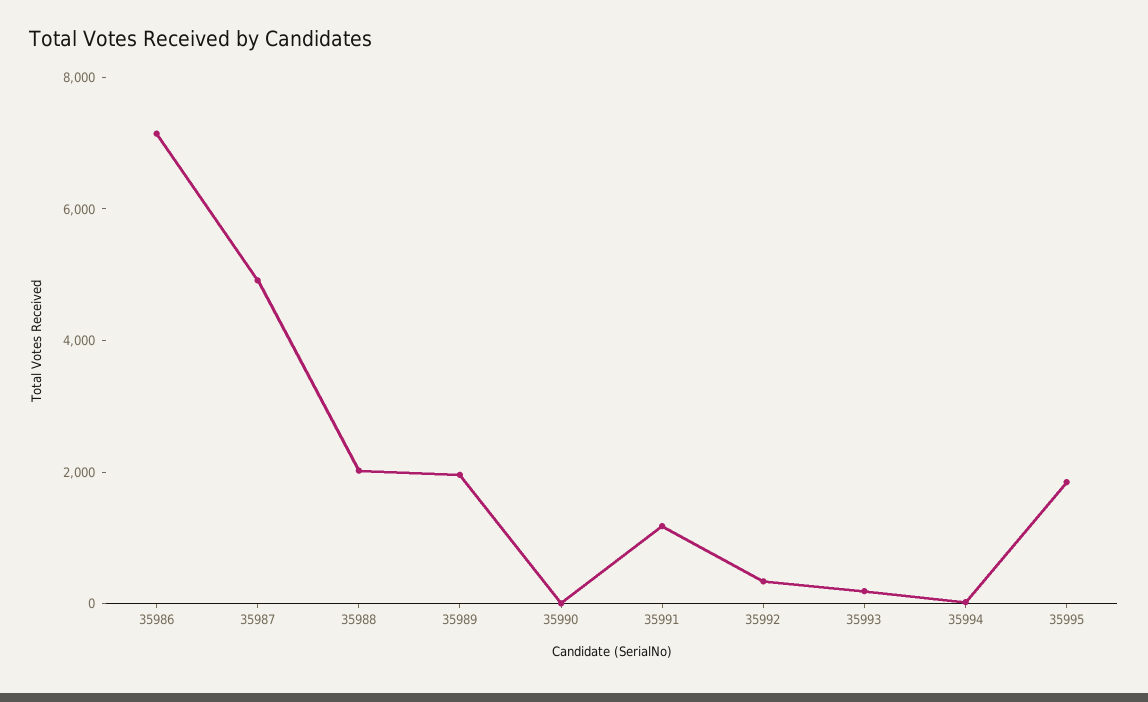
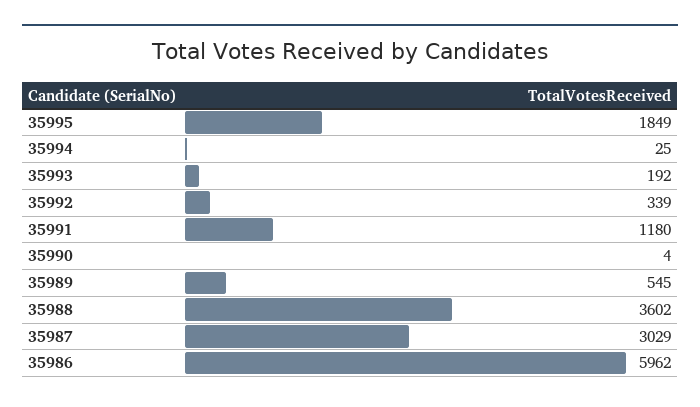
35986: 7000 -> 5962
35987: 5000 -> 3029
35988: 2000 -> 3602
35989: 2000 -> 545

